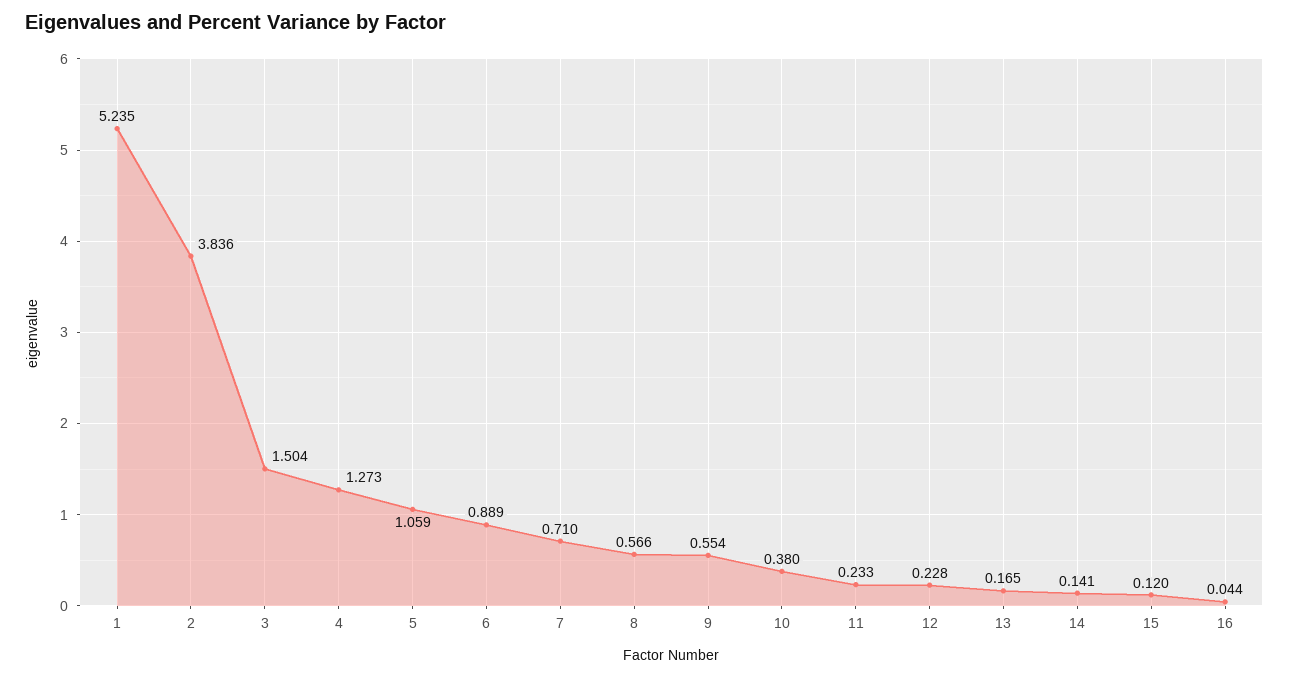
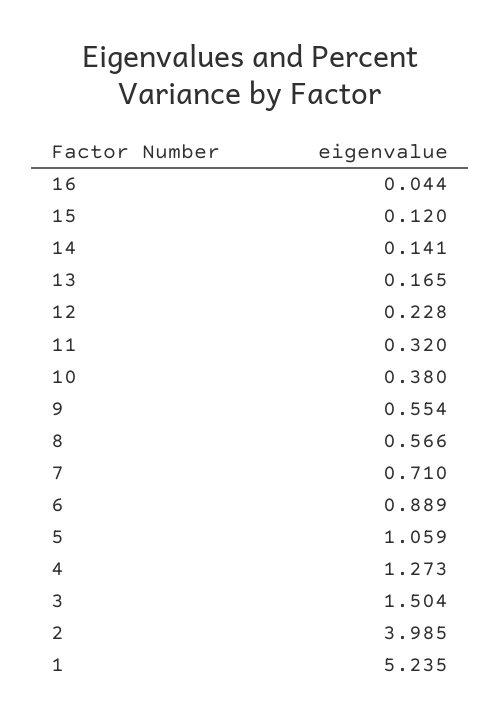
2: 3.836 -> 3.985
11: 0.233 -> 0.32

